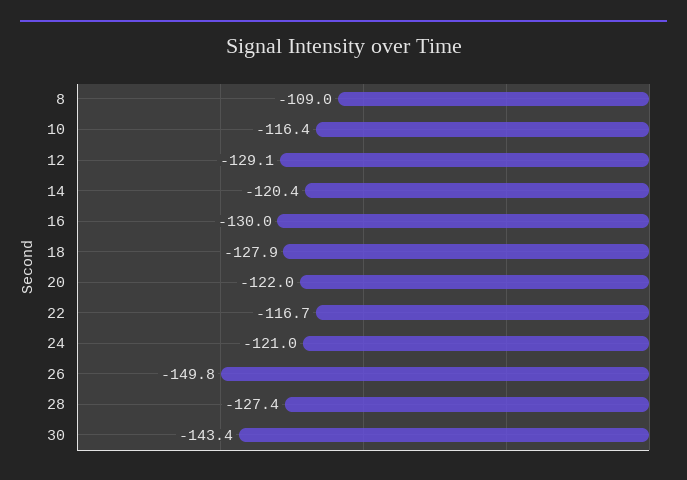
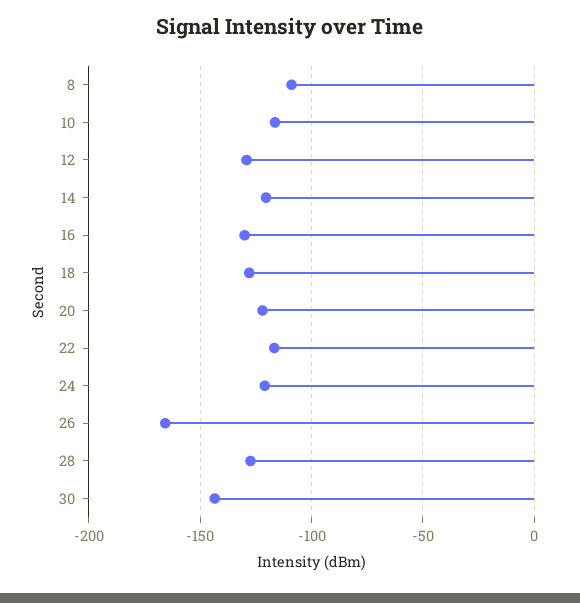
26: -149.8 -> -165

